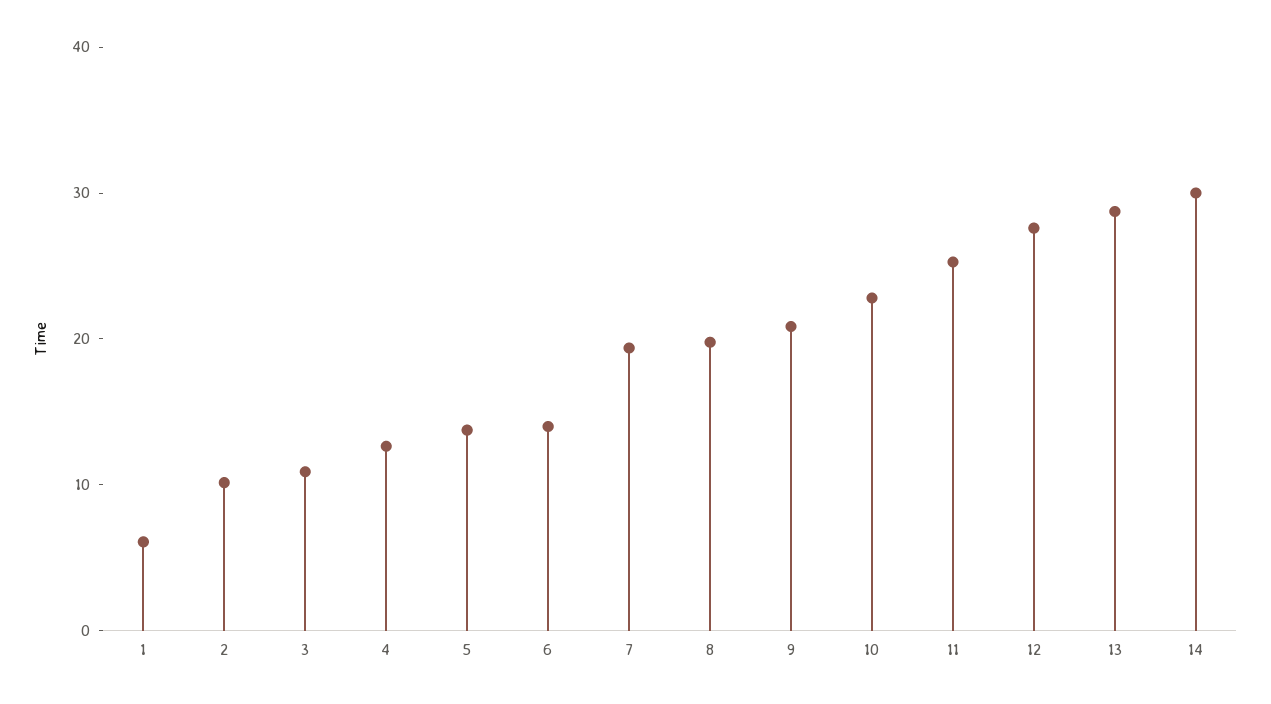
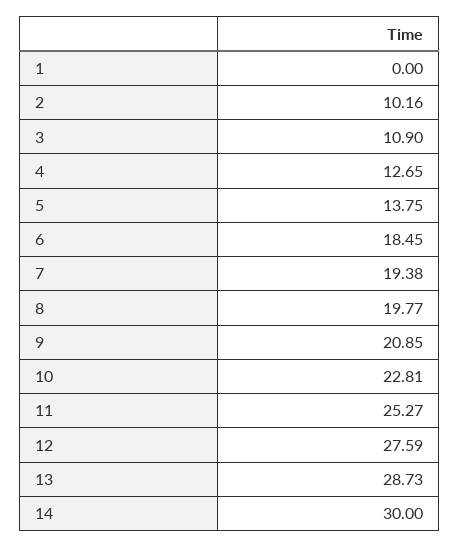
1: 6 -> 0
6: 14 -> 18.45

